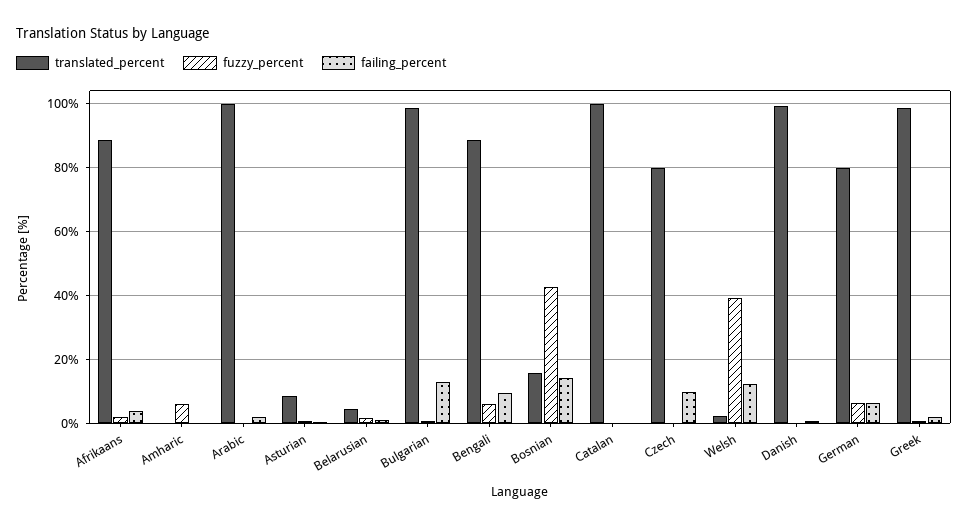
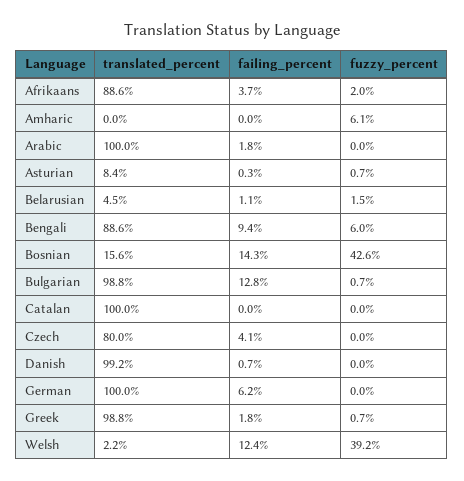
failing_percent, Czech: 10 -> 4.1
translated_percent, German: 80 -> 100
fuzzy_percent, German: 6 -> 0

